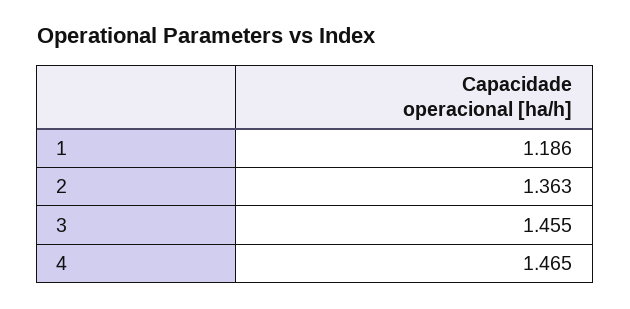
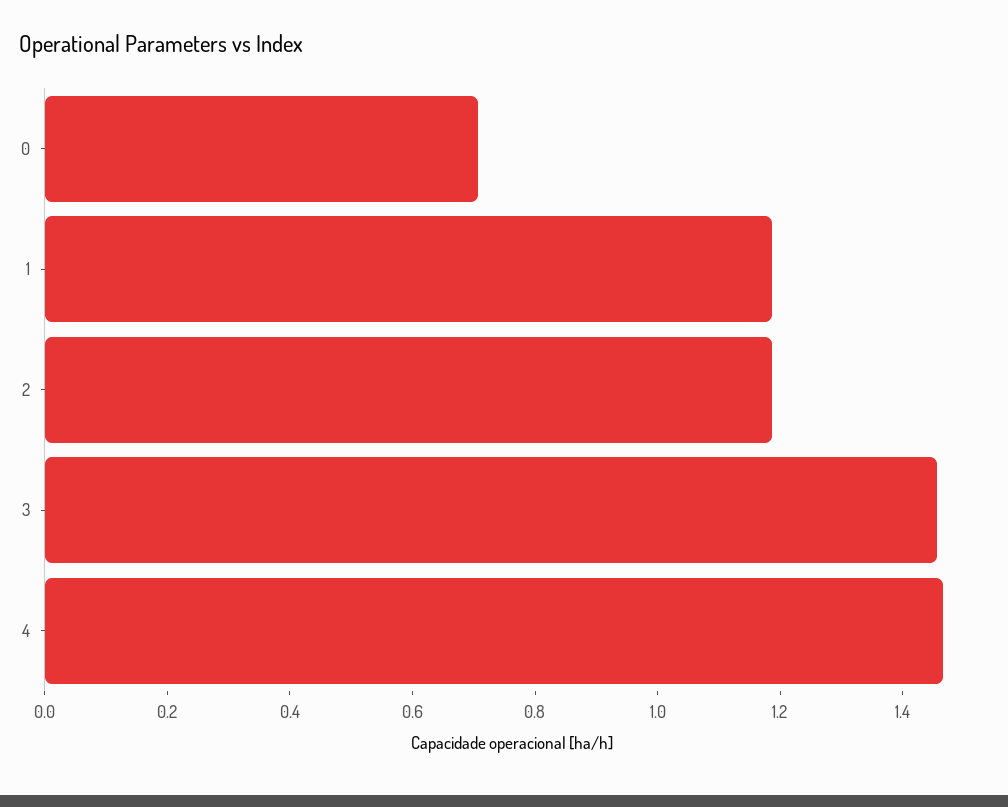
2: 1.363 -> 1.2
0: none -> 0.7

